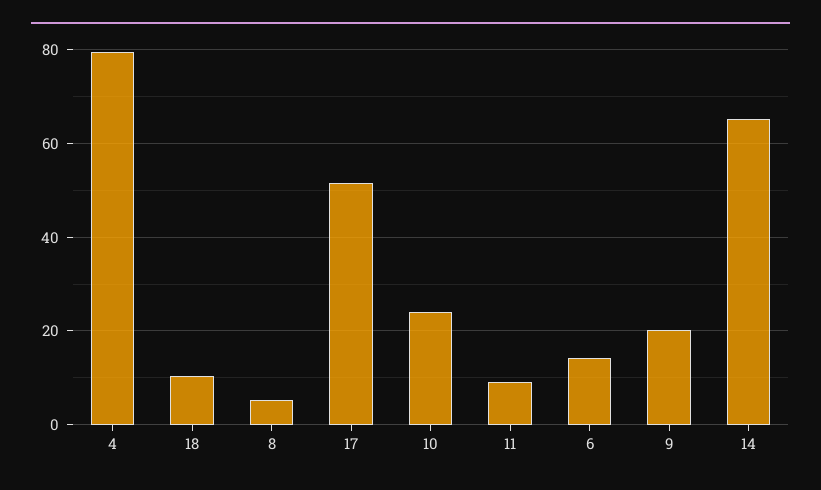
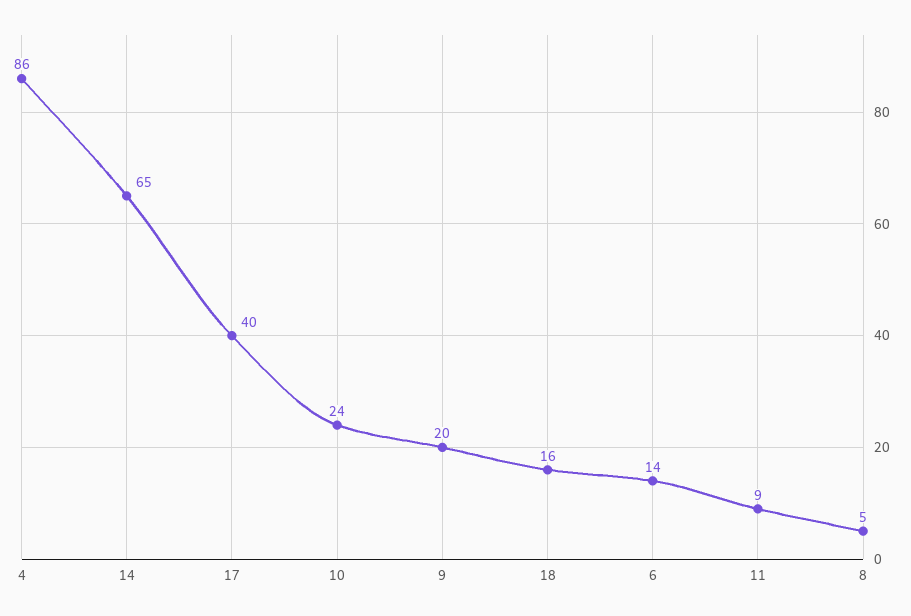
4: 80 -> 86
18: 10 -> 16
17: 52 -> 40

